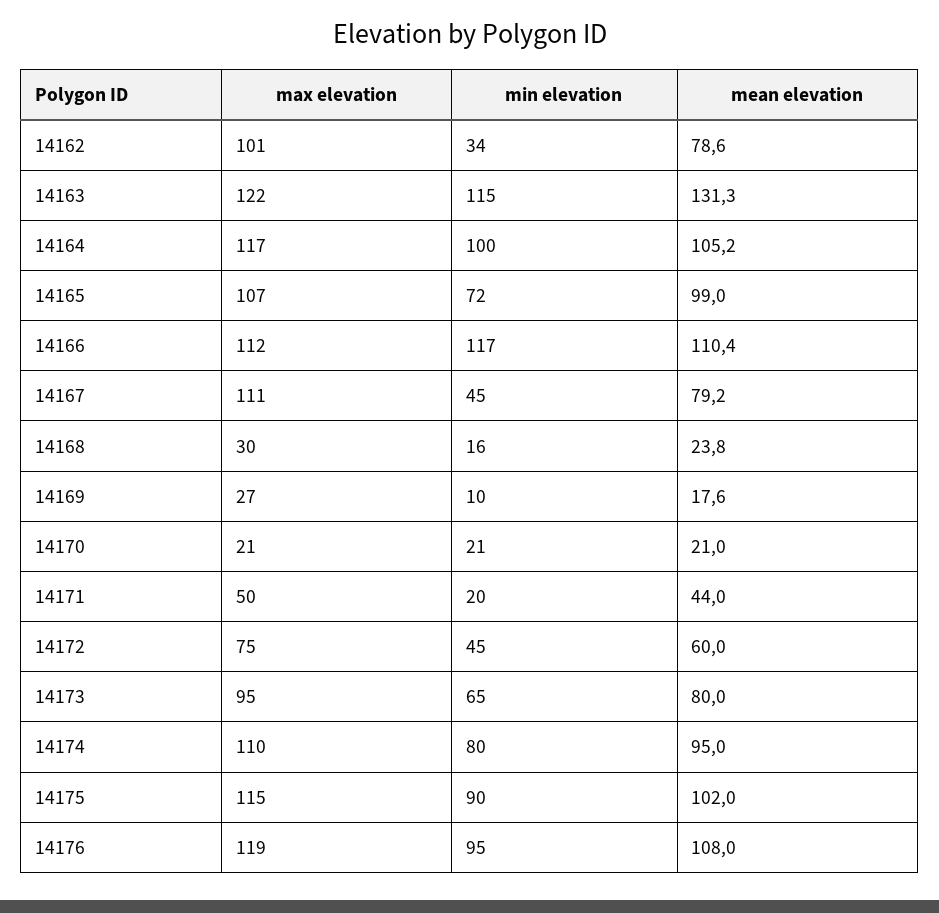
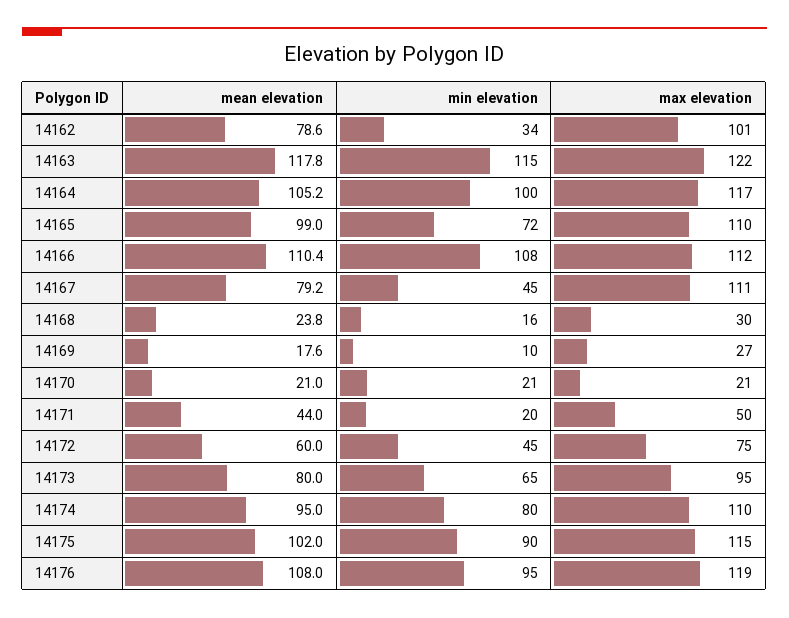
mean elevation, 14163: 131.3 -> 117.8
max elevation, 14165: 107 -> 110
min elevation, 14166: 117 -> 108

